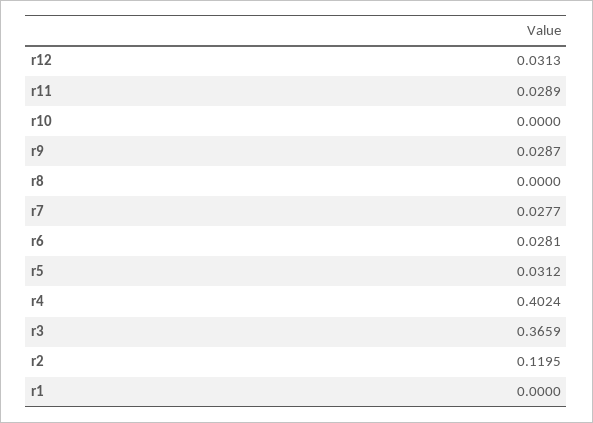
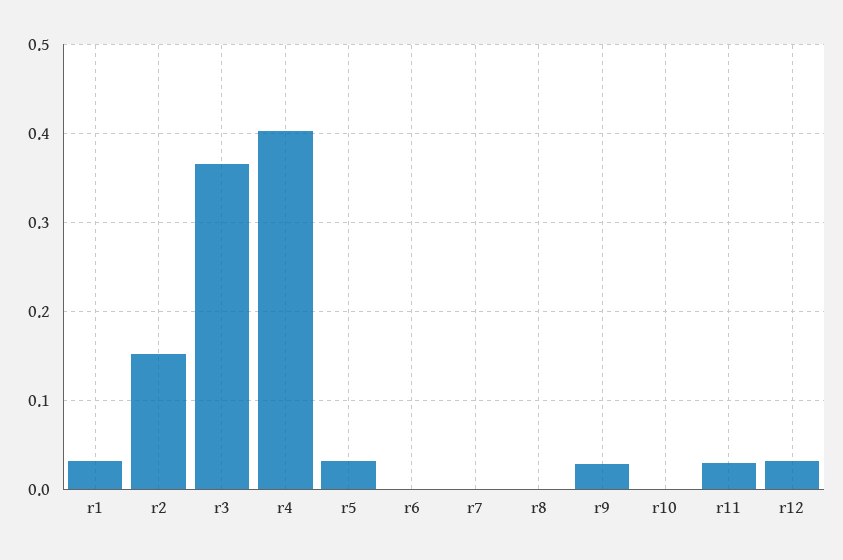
r7: 0.0277 -> 0
r6: 0.0281 -> 0
r2: 0.1195 -> 0.15
r1: 0 -> 0.03

